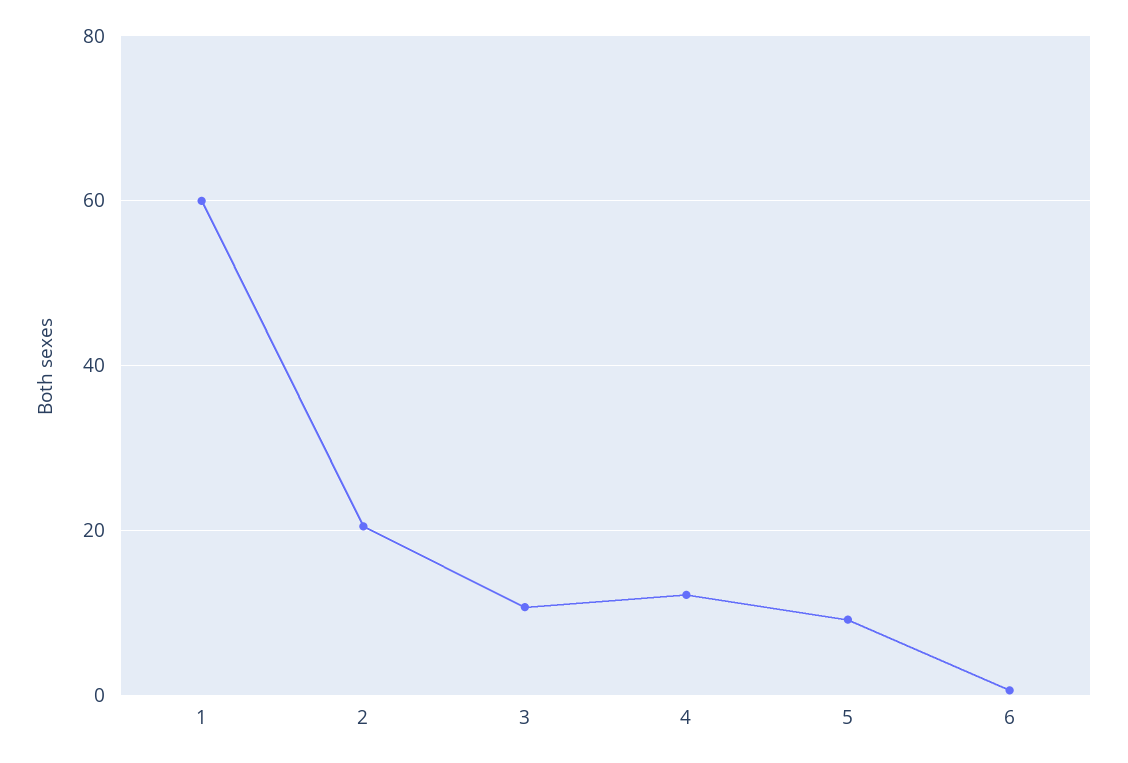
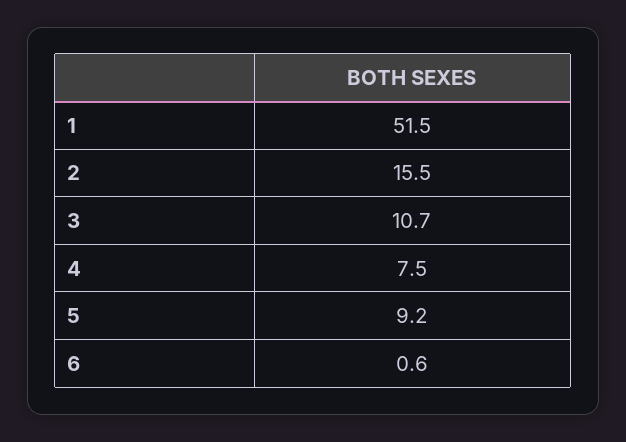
1: 60 -> 51.5
2: 20 -> 15.5
4: 12 -> 7.5

